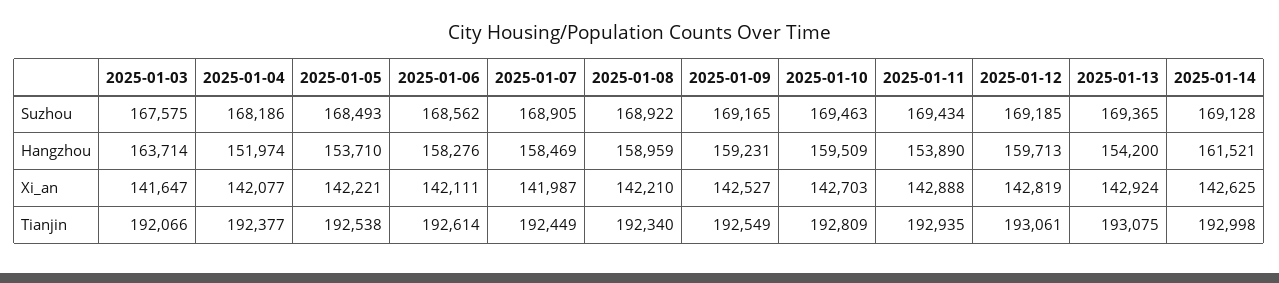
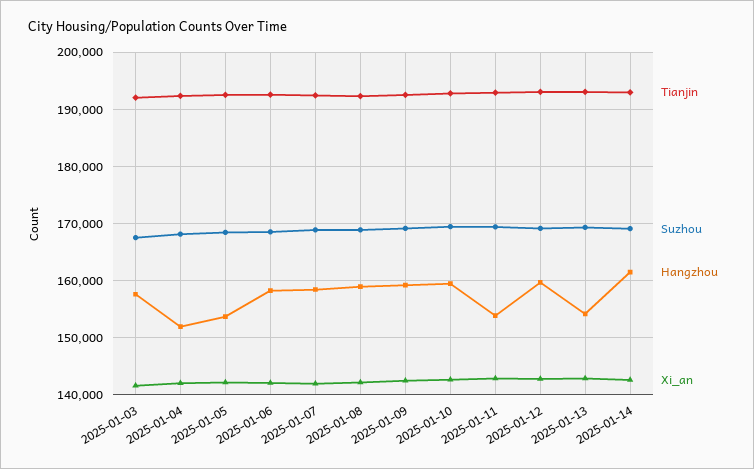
Hangzhou, 2025-01-03: 163714 -> 158000

